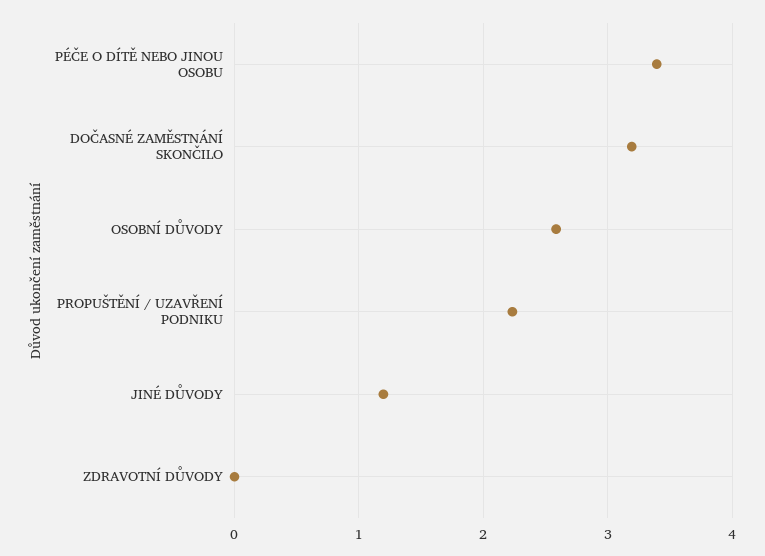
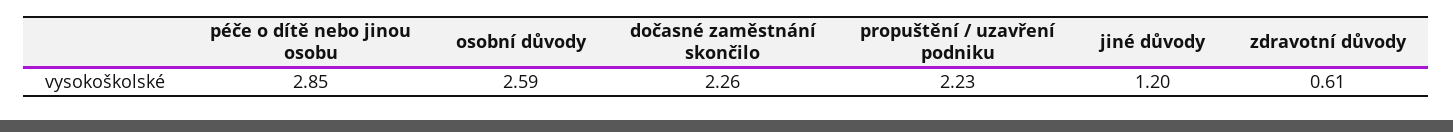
PÉČE O DÍTĚ NEBO JINOU OSOBU: 3.4 -> 2.85
DOČASNÉ ZAMĚSTNÁNÍ SKONČILO: 3.2 -> 2.26
ZDRAVOTNÍ DŮVODY: 0 -> 0.61

